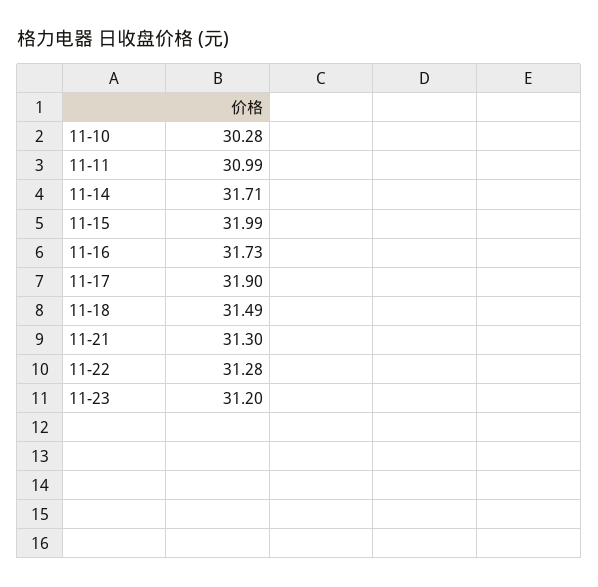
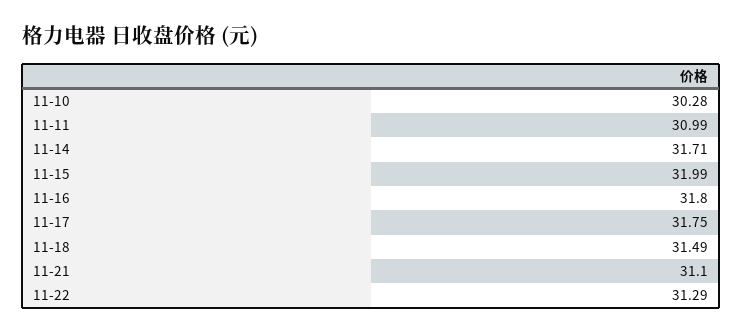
11-16: 31.73 -> 31.8
11-17: 31.9 -> 31.75
11-21: 31.3 -> 31.1
11-22: 31.28 -> 31.29
11-23: 31.2 -> none

